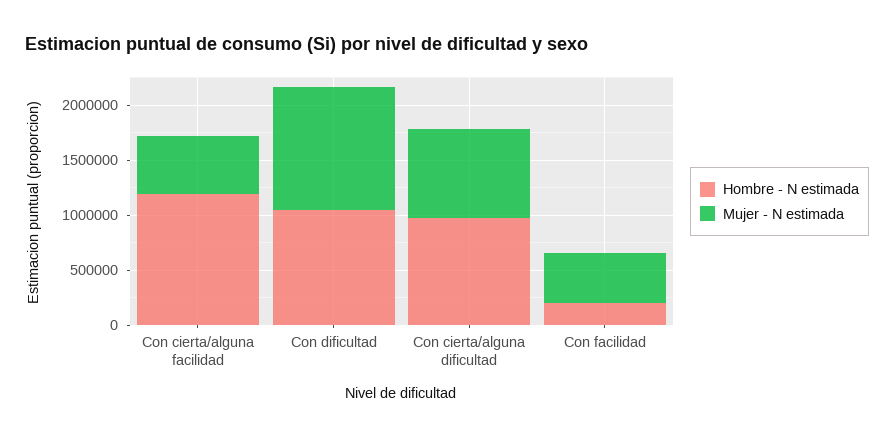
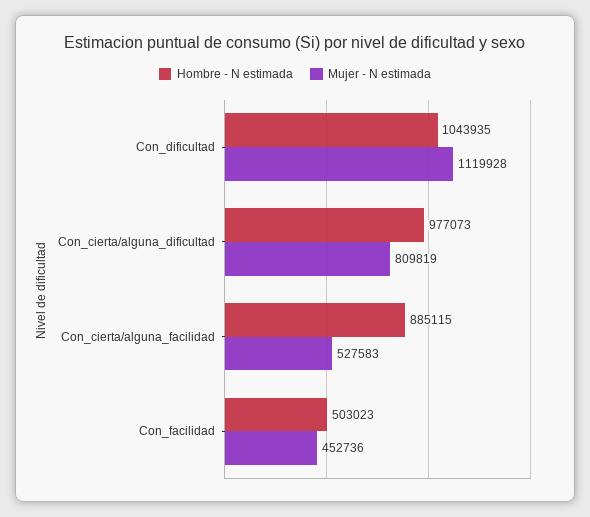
Hombre - N estimada, Con cierta/alguna facilidad: 1200000 -> 885115
Hombre - N estimada, Con facilidad: 200000 -> 503023

